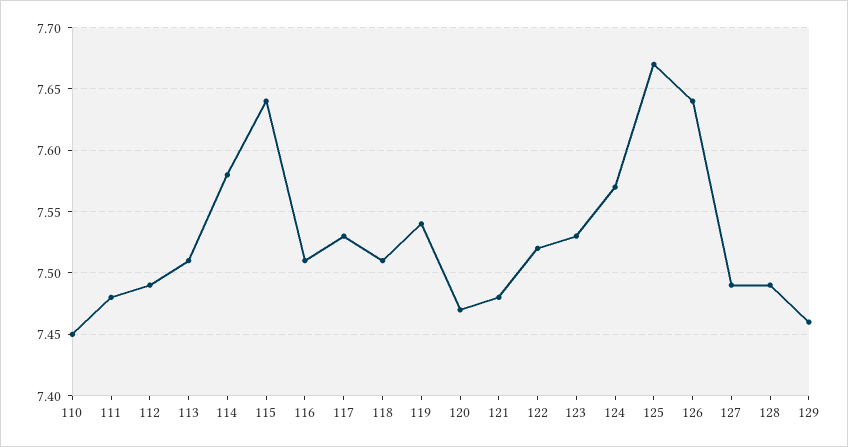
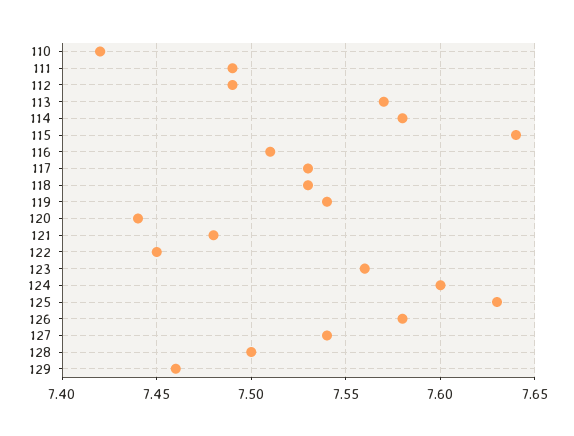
110: 7.45 -> 7.42
111: 7.48 -> 7.49
113: 7.51 -> 7.57
118: 7.51 -> 7.53
120: 7.47 -> 7.44
122: 7.52 -> 7.45
123: 7.53 -> 7.56
124: 7.57 -> 7.6
125: 7.67 -> 7.63
126: 7.64 -> 7.58
127: 7.49 -> 7.54
128: 7.49 -> 7.5

